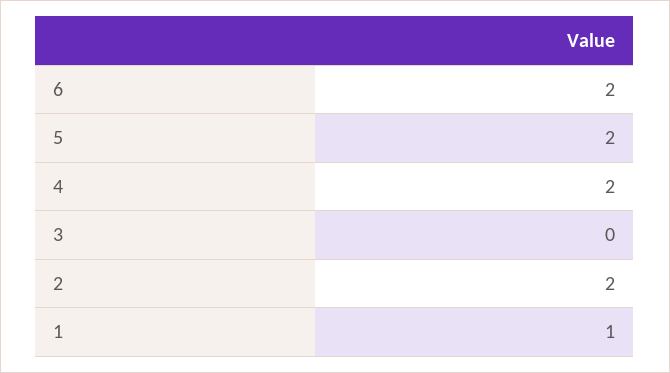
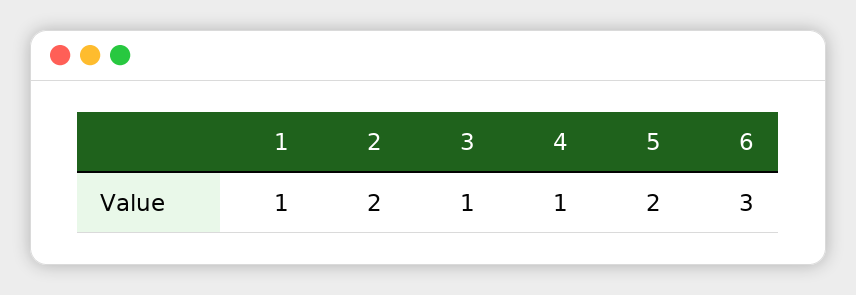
6: 2 -> 3
4: 2 -> 1
3: 0 -> 1

